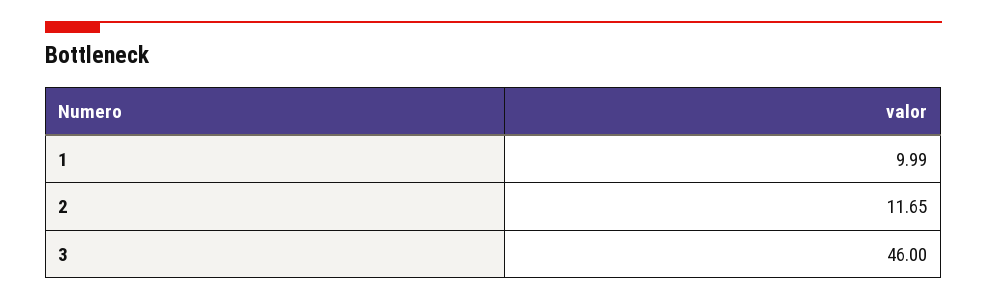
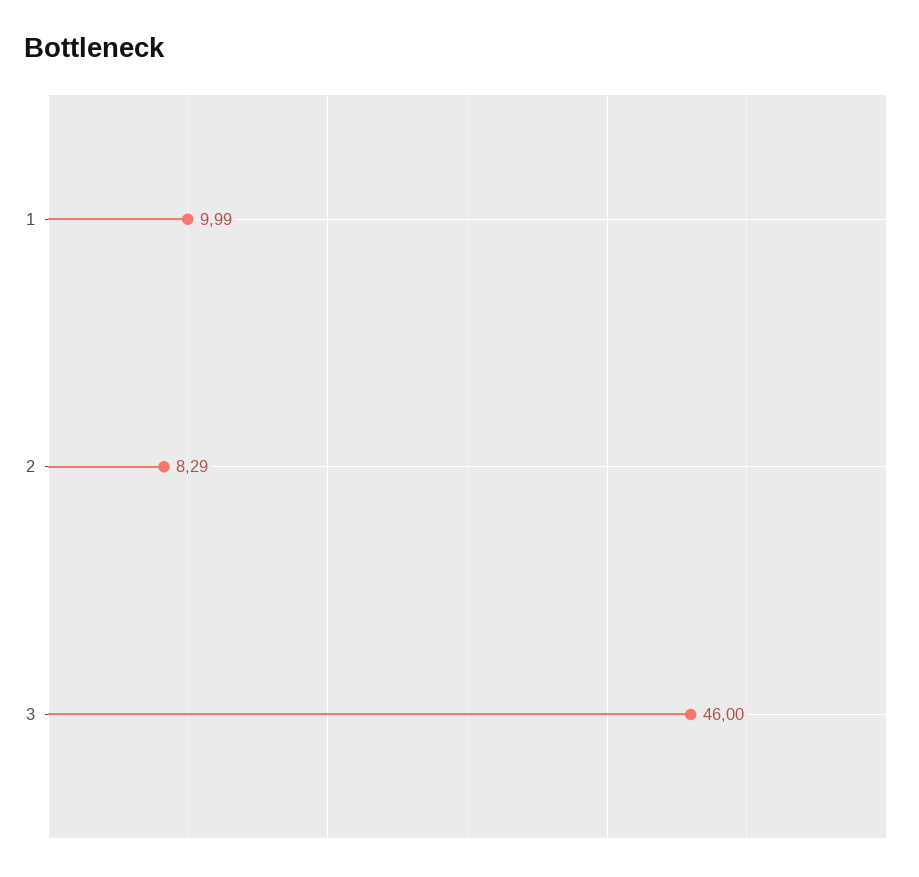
2: 11.65 -> 8.29

